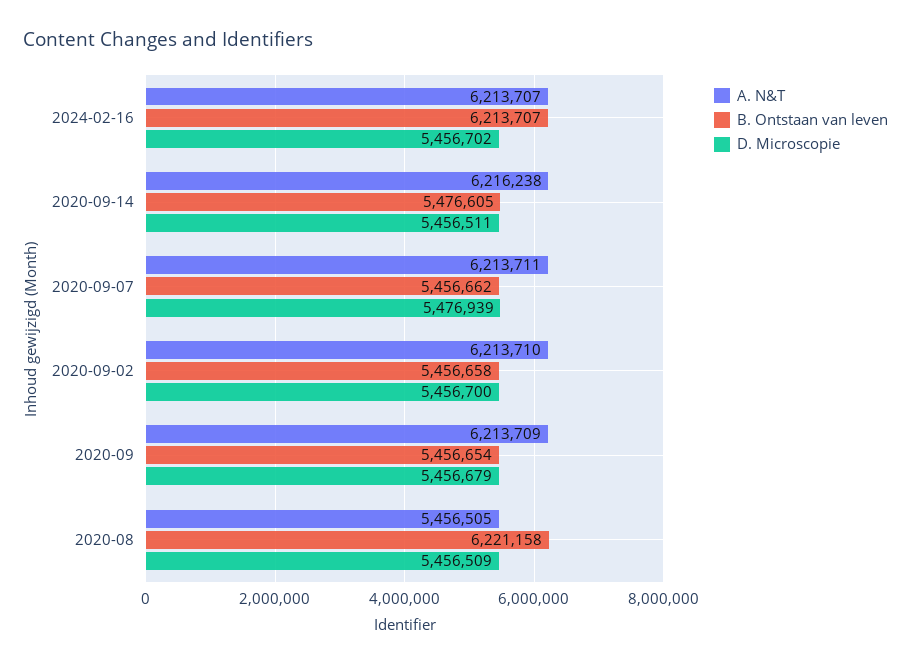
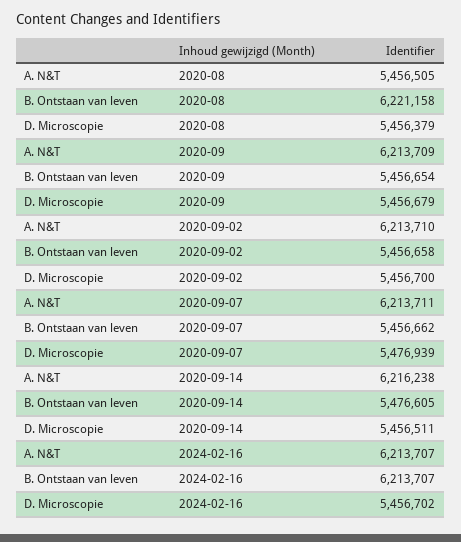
D. Microscopie, 2020-08: 5456509 -> 5456379

